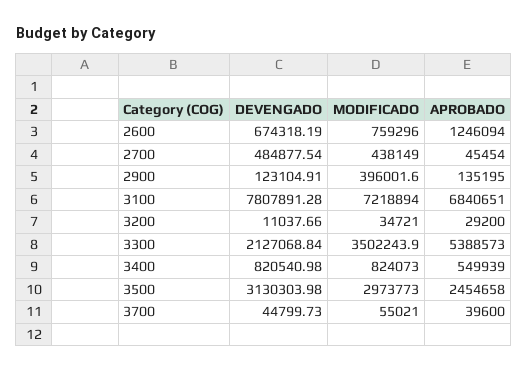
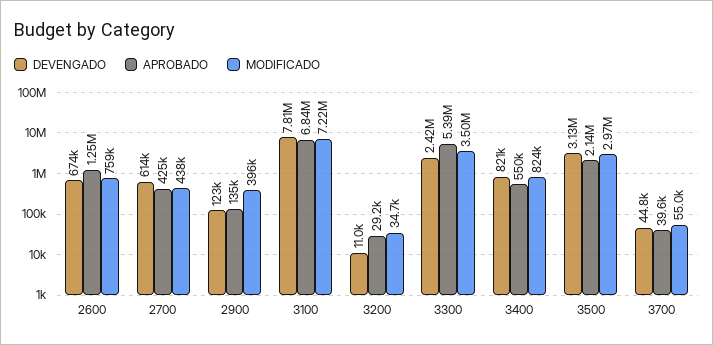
DEVENGADO, 2700: 484877.54 -> 614000
APROBADO, 2700: 45454 -> 425000
DEVENGADO, 3300: 2127068.84 -> 2420000
APROBADO, 3500: 2454658 -> 2140000

